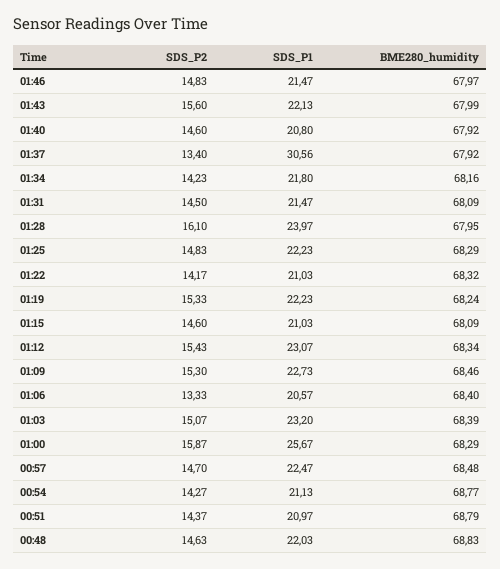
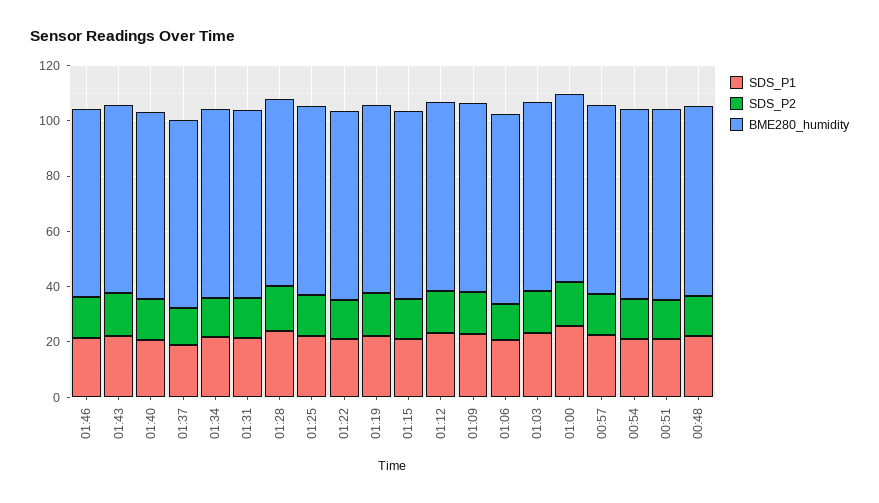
SDS_P1, 01:37: 30.56 -> 20

